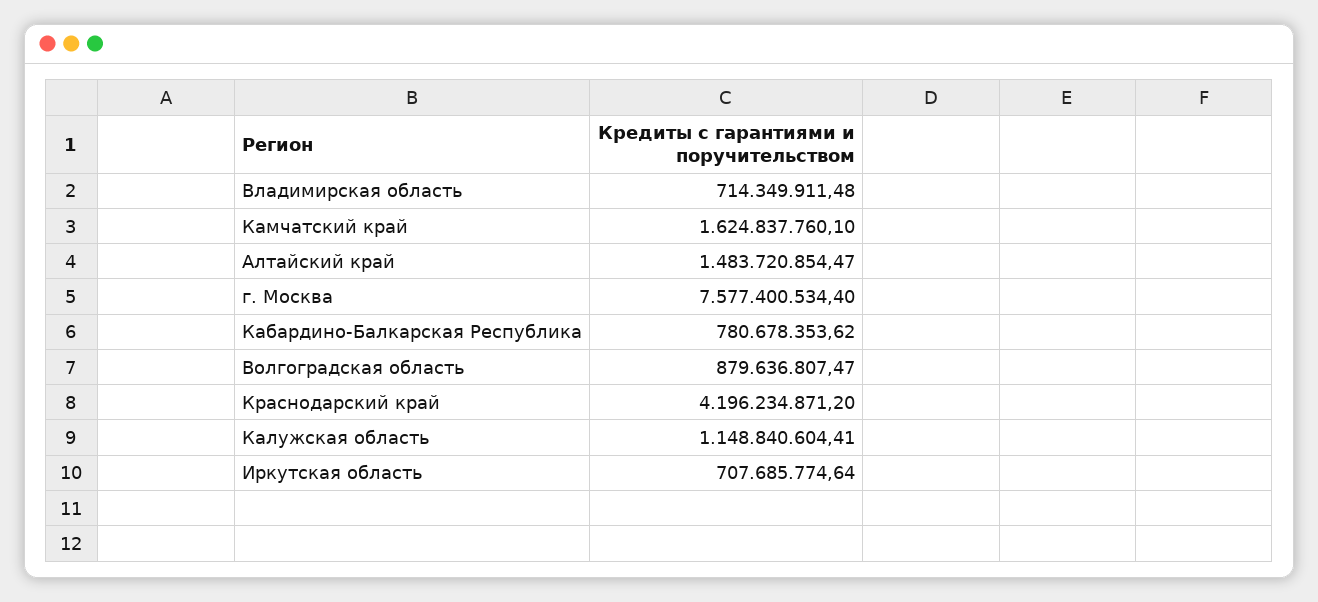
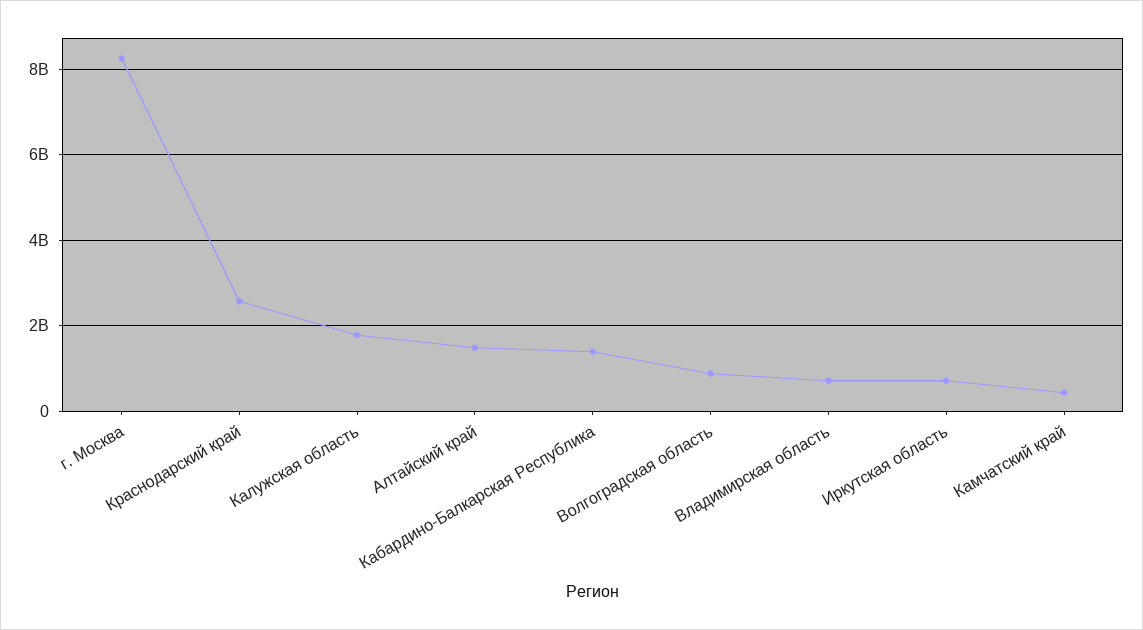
Камчатский край: 1624837760.1 -> 400000000
г. Москва: 7577400534.4 -> 8200000000
Кабардино-Балкарская Республика: 780678353.62 -> 1400000000
Краснодарский край: 4196234871.2 -> 2600000000
Калужская область: 1148840604.41 -> 1800000000

